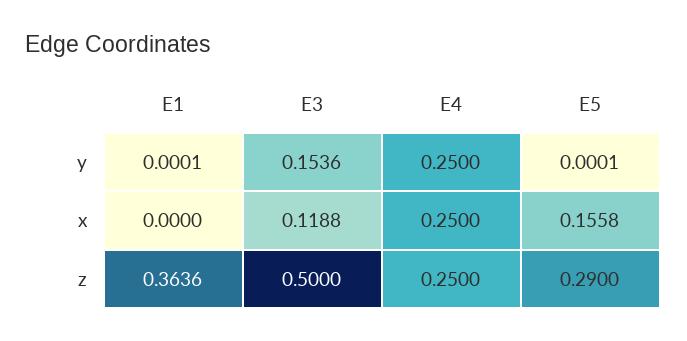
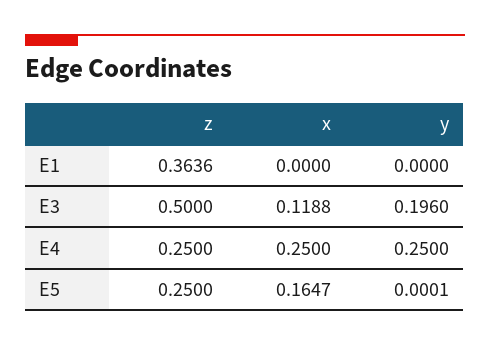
E1, y: 0.0001 -> 0
E3, y: 0.1536 -> 0.196
E5, x: 0.1558 -> 0.1647
E5, z: 0.29 -> 0.25

